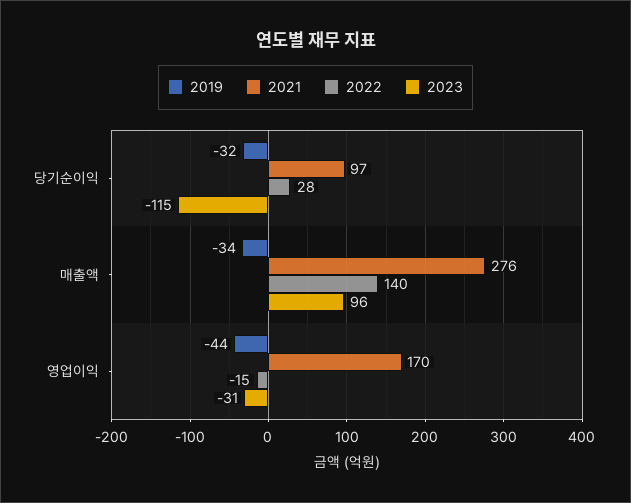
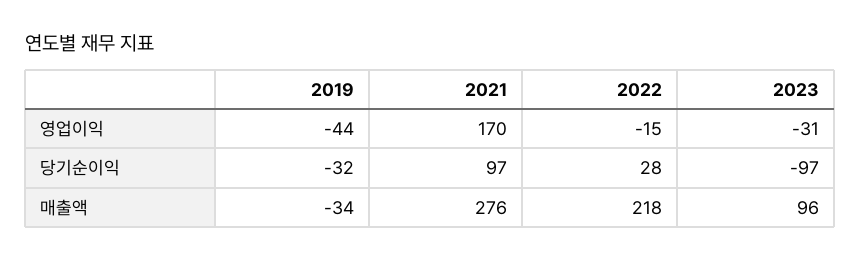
2023, 당기순이익: -115 -> -97
2022, 매출액: 140 -> 218

